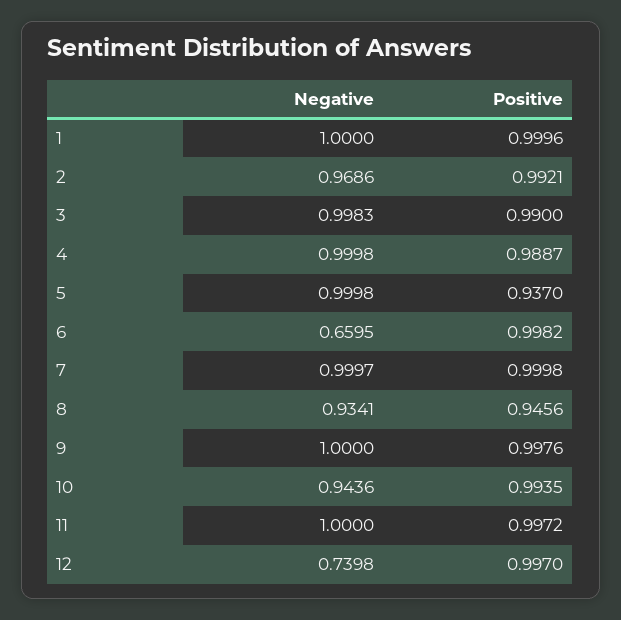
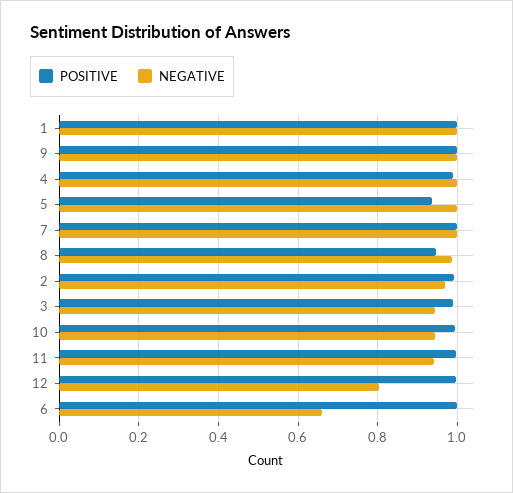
Negative, 3: 0.9983 -> 0.94
Negative, 8: 0.9341 -> 0.98
Negative, 11: 1 -> 0.94
Negative, 12: 0.7398 -> 0.8

